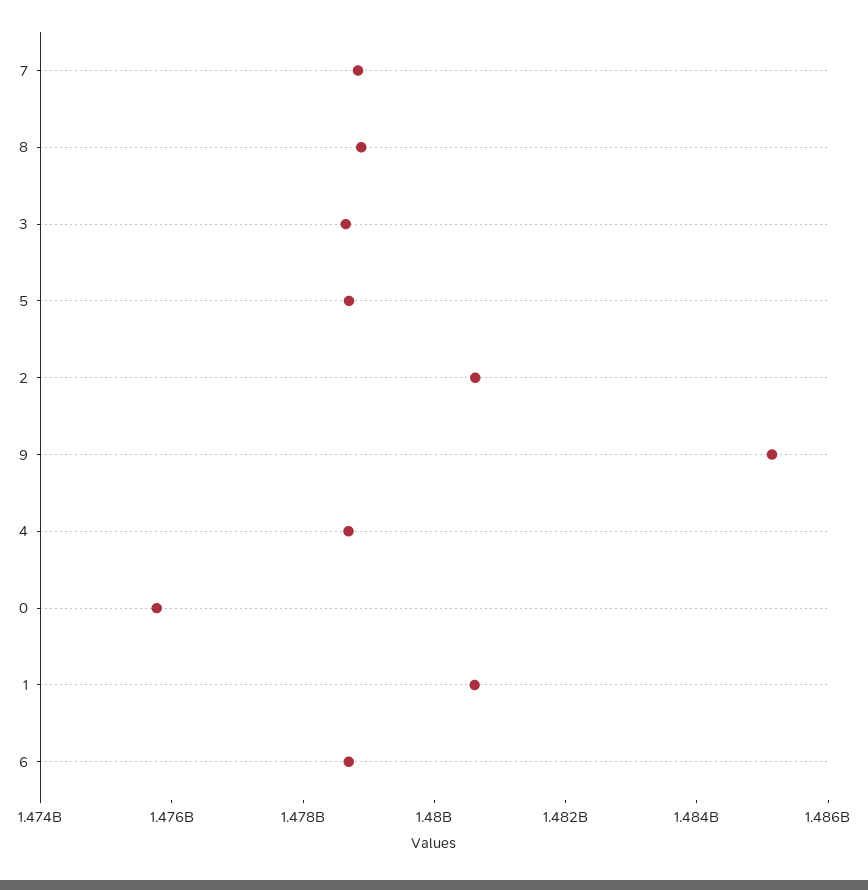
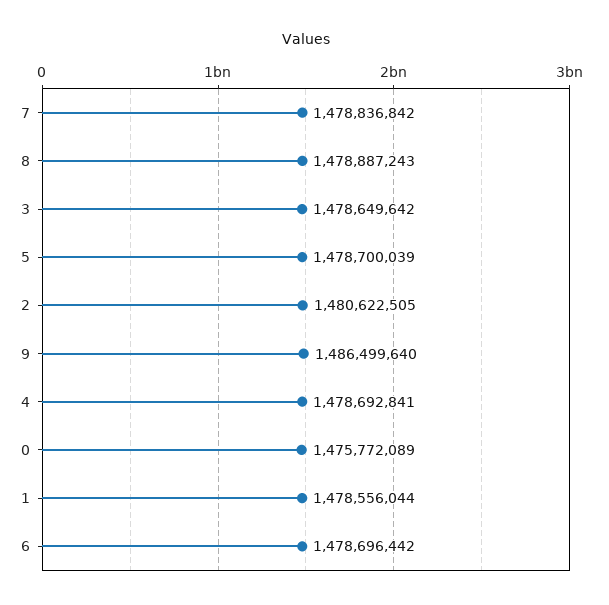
9: 1485000000 -> 1486499640
1: 1480500000 -> 1478556044

